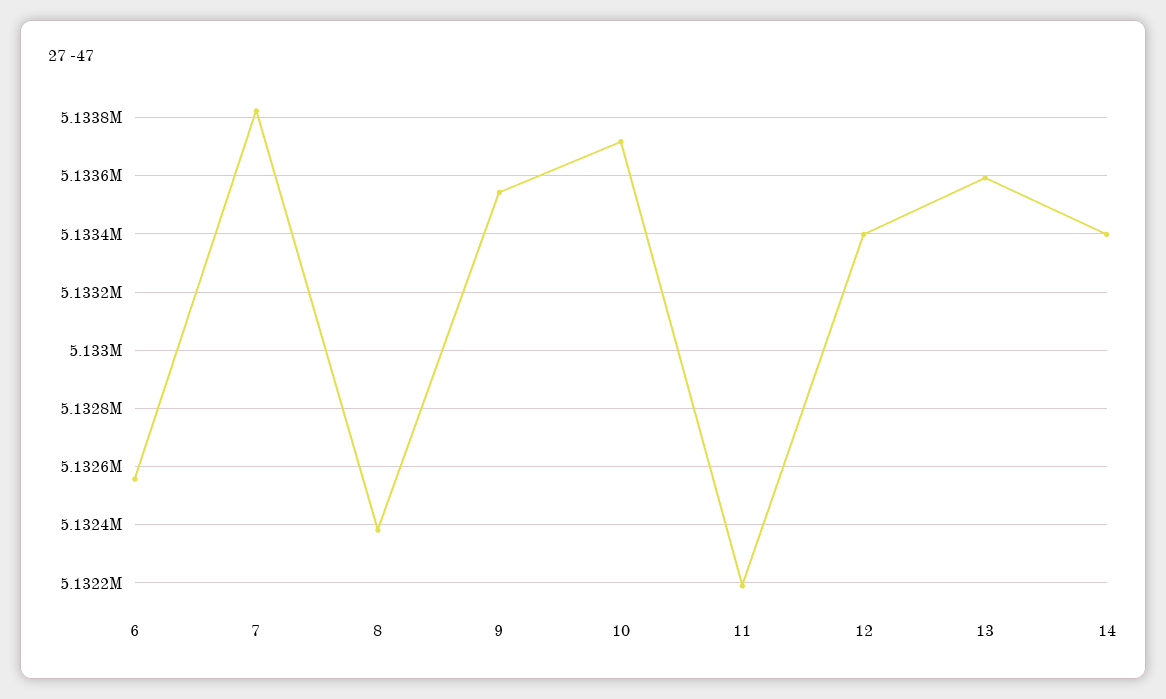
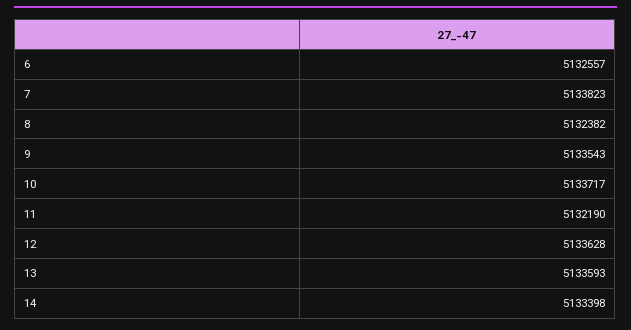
12: 5133400 -> 5133628

